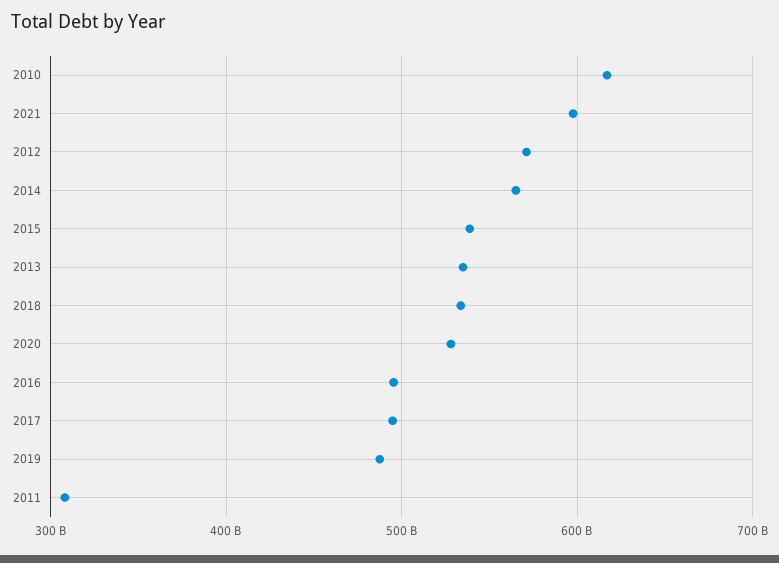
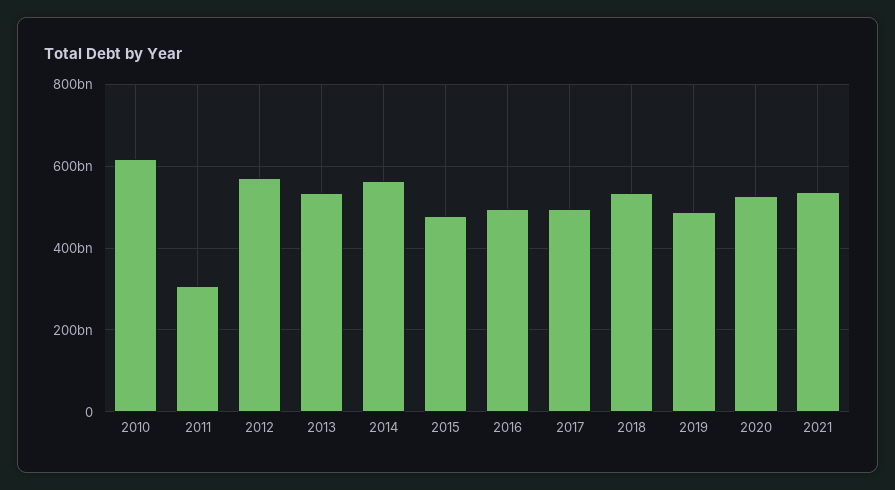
2021: 600000000000 -> 540000000000
2015: 540000000000 -> 480000000000

